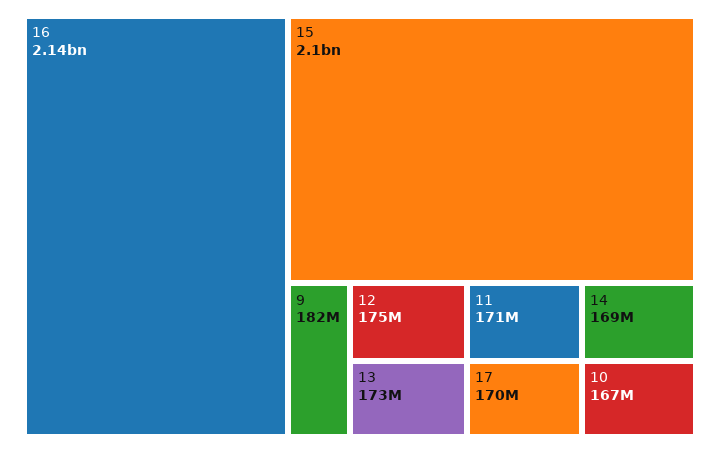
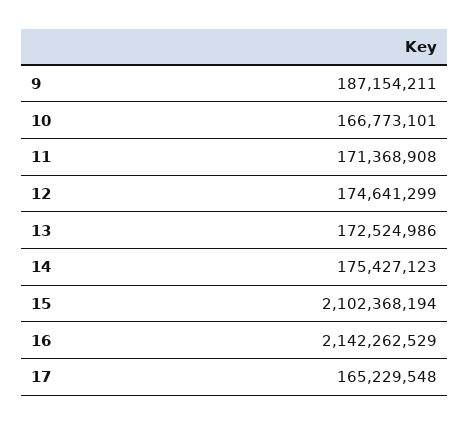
9: 182000000 -> 187154211
17: 170000000 -> 165229548
14: 169000000 -> 175427123

